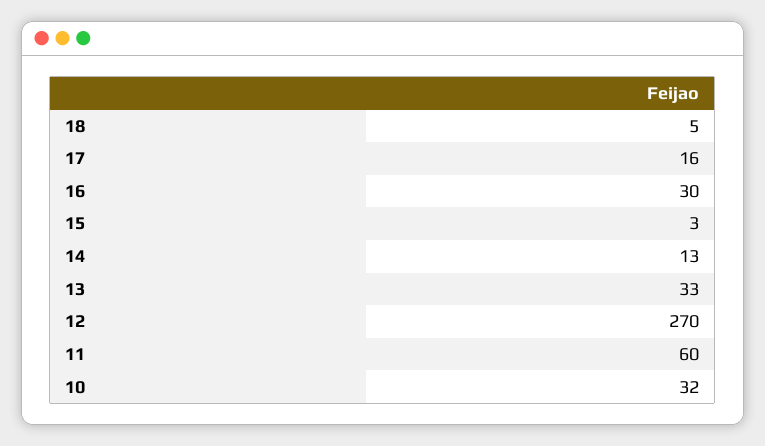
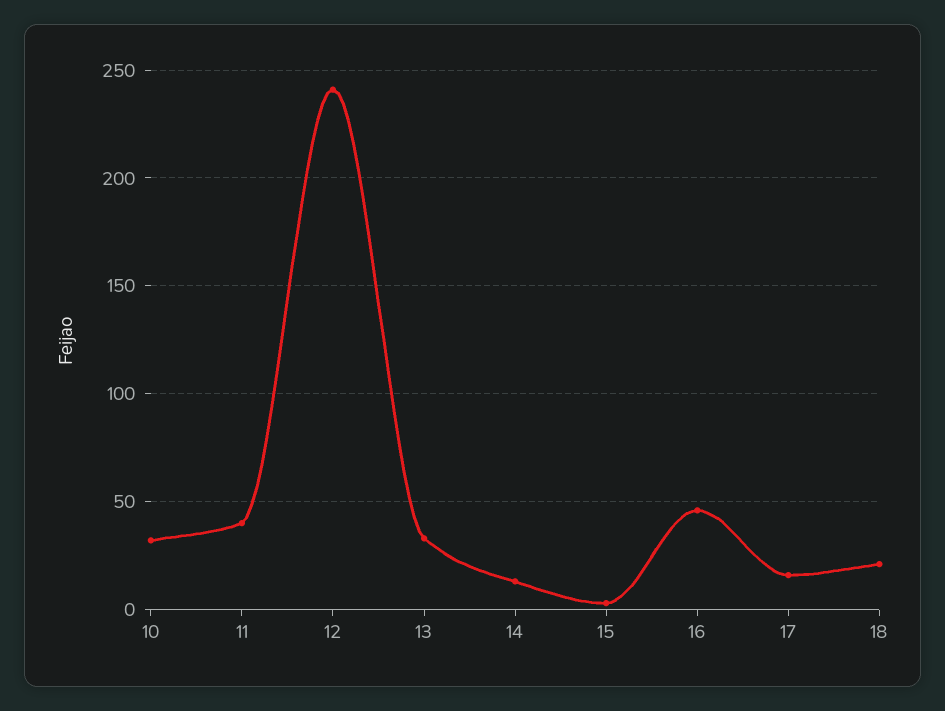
18: 5 -> 20
16: 30 -> 45
12: 270 -> 240
11: 60 -> 40

